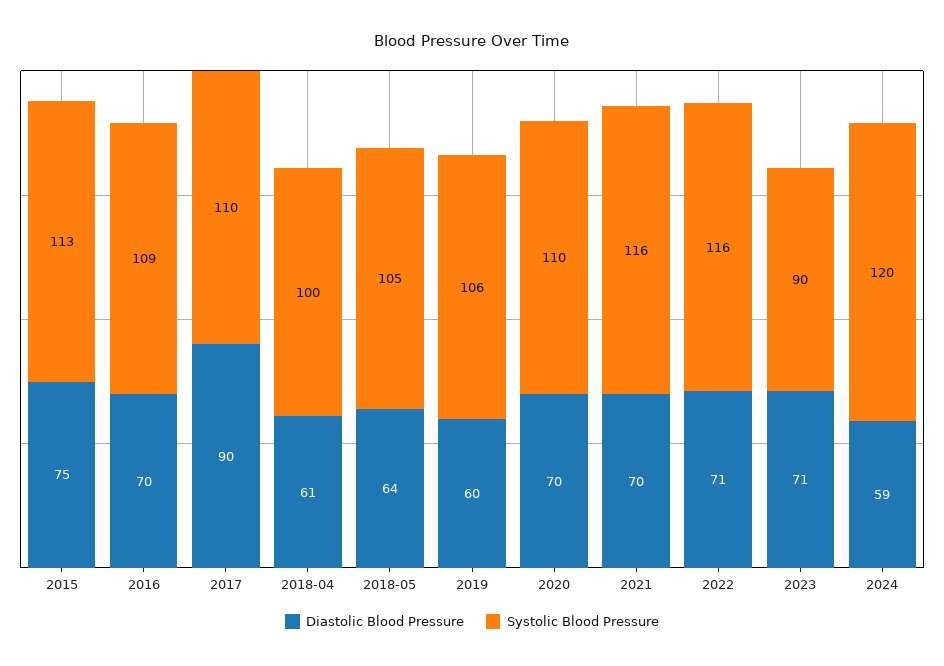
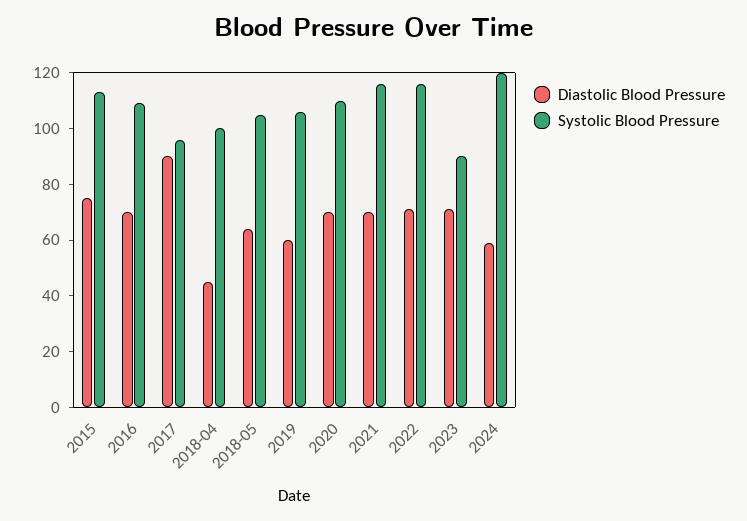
Systolic Blood Pressure, 2017: 110 -> 95
Diastolic Blood Pressure, 2018-04: 61 -> 45

